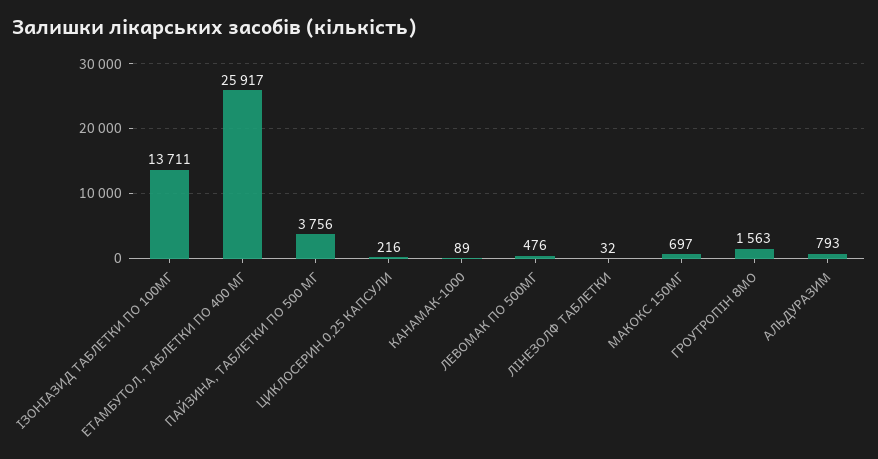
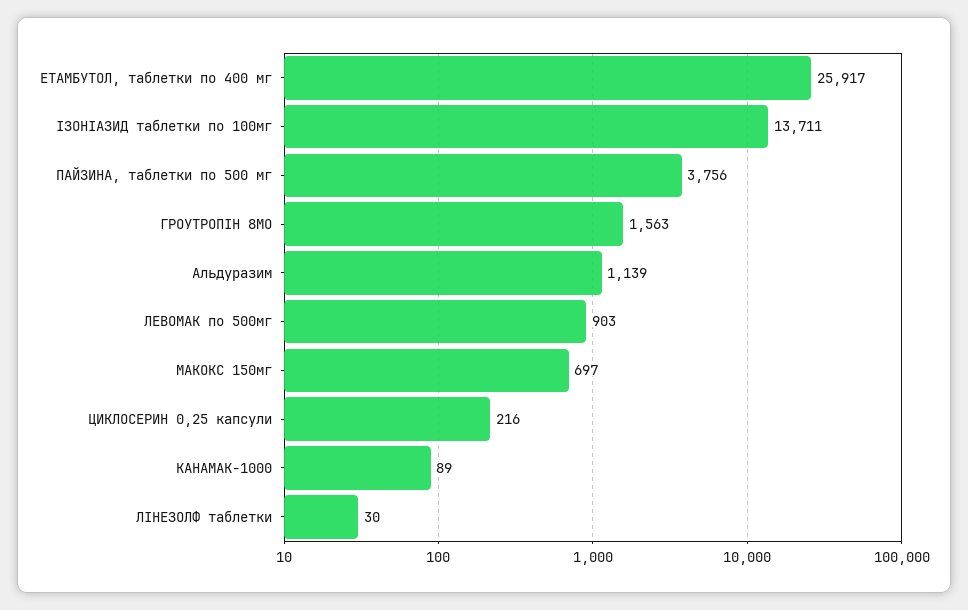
ЛЕВОМАК ПО 500МГ: 476 -> 903
ЛІНЕЗОЛФ ТАБЛЕТКИ: 32 -> 30
АЛЬДУРАЗИМ: 793 -> 1139

